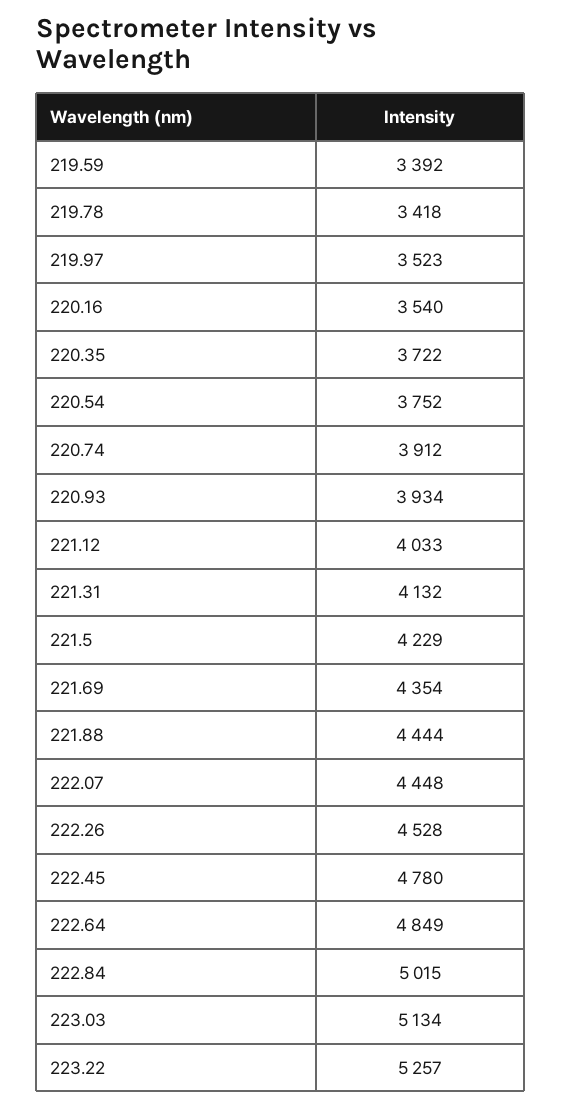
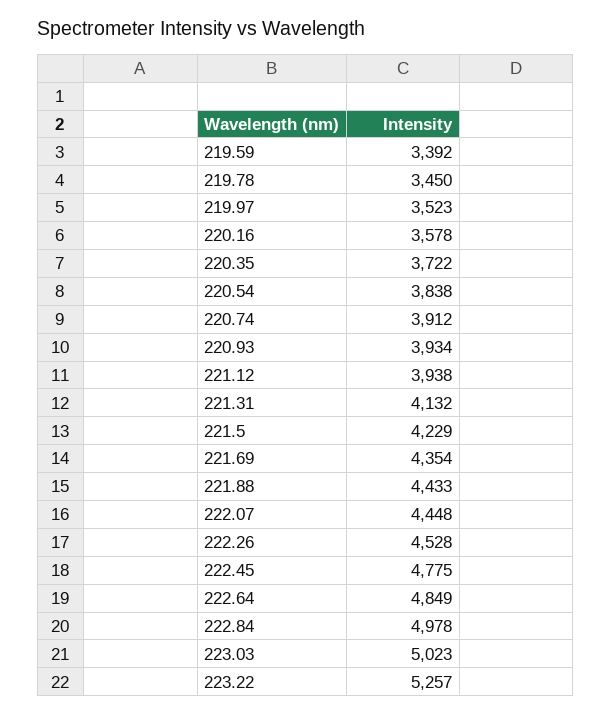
219.78: 3418 -> 3450
220.16: 3540 -> 3578
220.54: 3752 -> 3838
221.12: 4033 -> 3938
221.88: 4444 -> 4433
222.45: 4780 -> 4775
222.84: 5015 -> 4978
223.03: 5134 -> 5023

